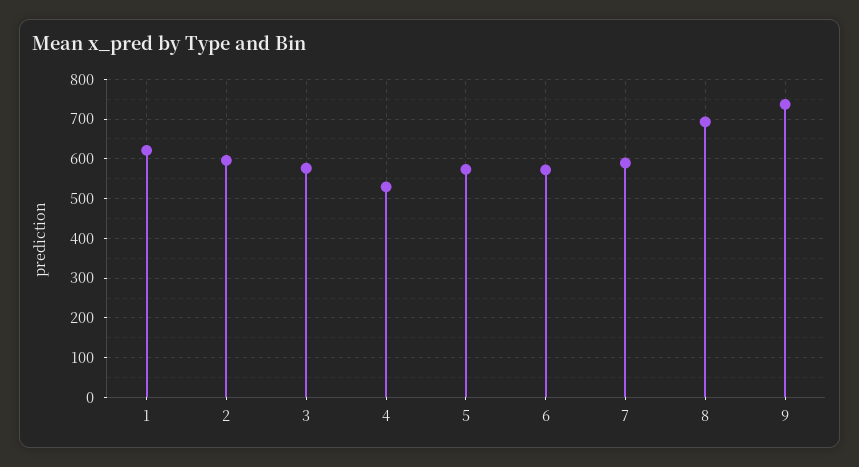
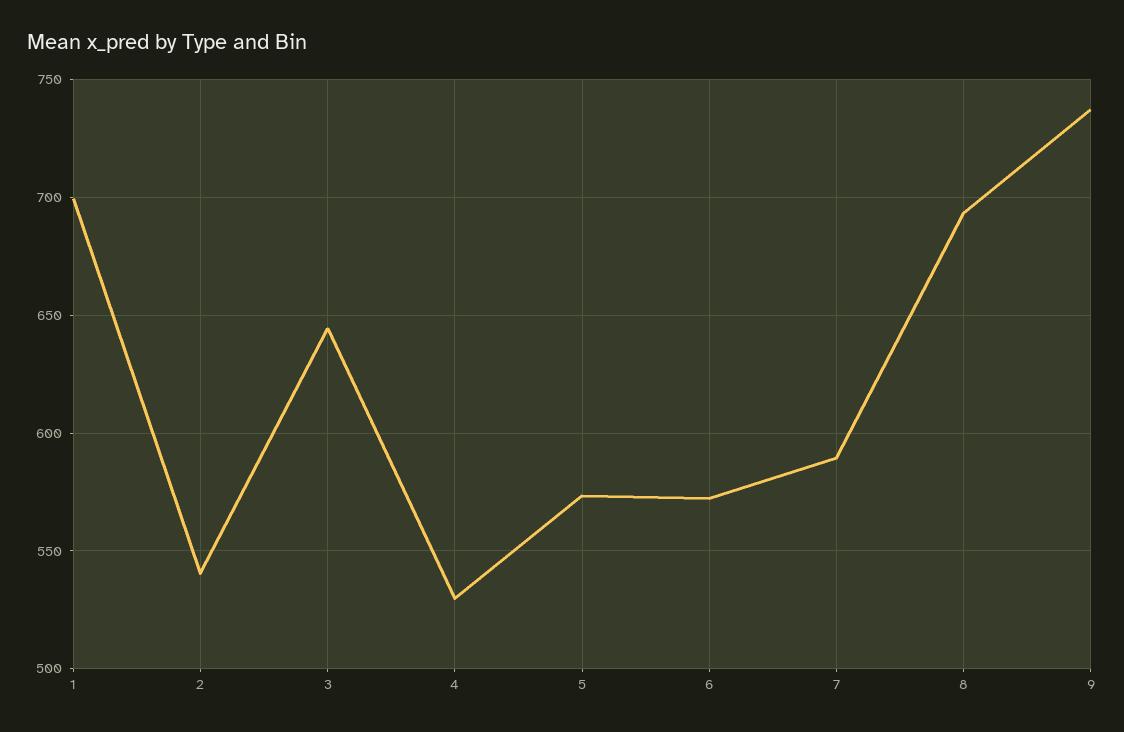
1: 620 -> 700
2: 600 -> 540
3: 580 -> 645

